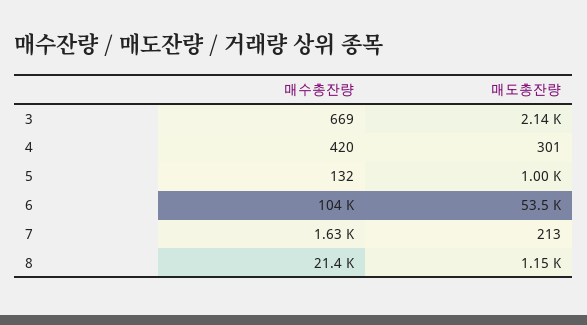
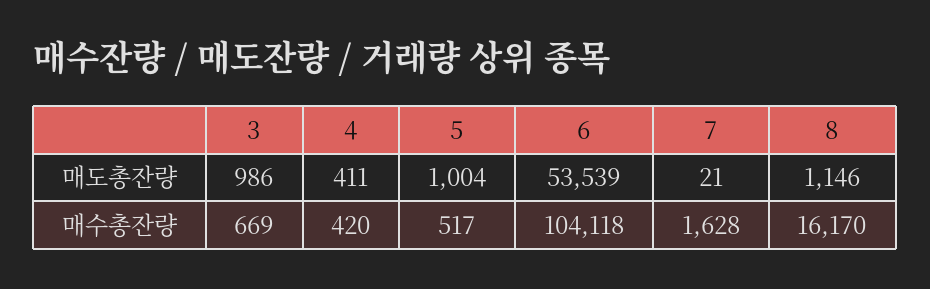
매도총잔량, 3: 2140 -> 986
매도총잔량, 4: 301 -> 411
매수총잔량, 5: 132 -> 517
매도총잔량, 7: 213 -> 21
매수총잔량, 8: 21400 -> 16170

